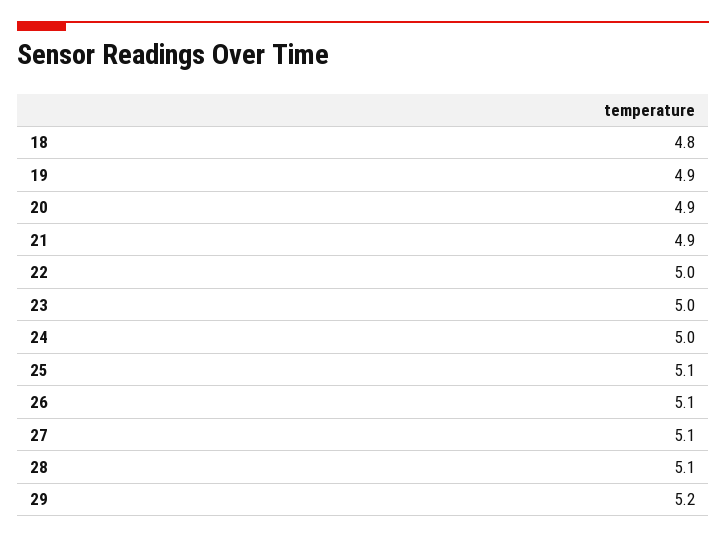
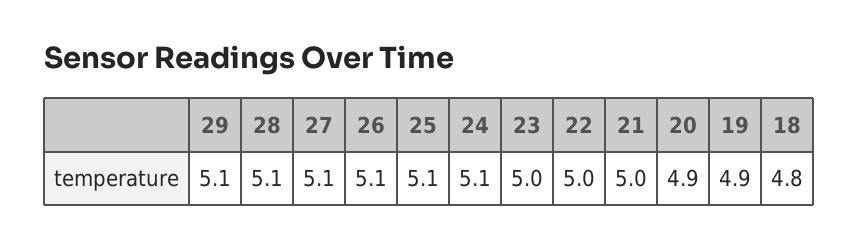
21: 4.9 -> 5
24: 5 -> 5.1
29: 5.2 -> 5.1

